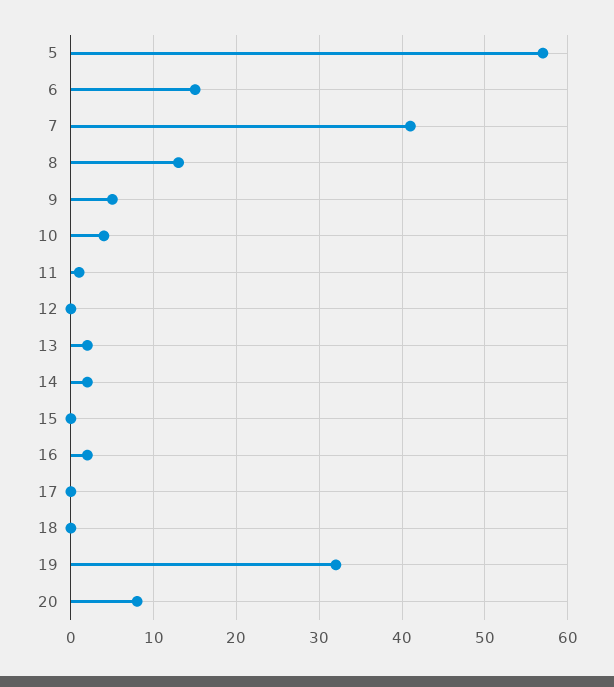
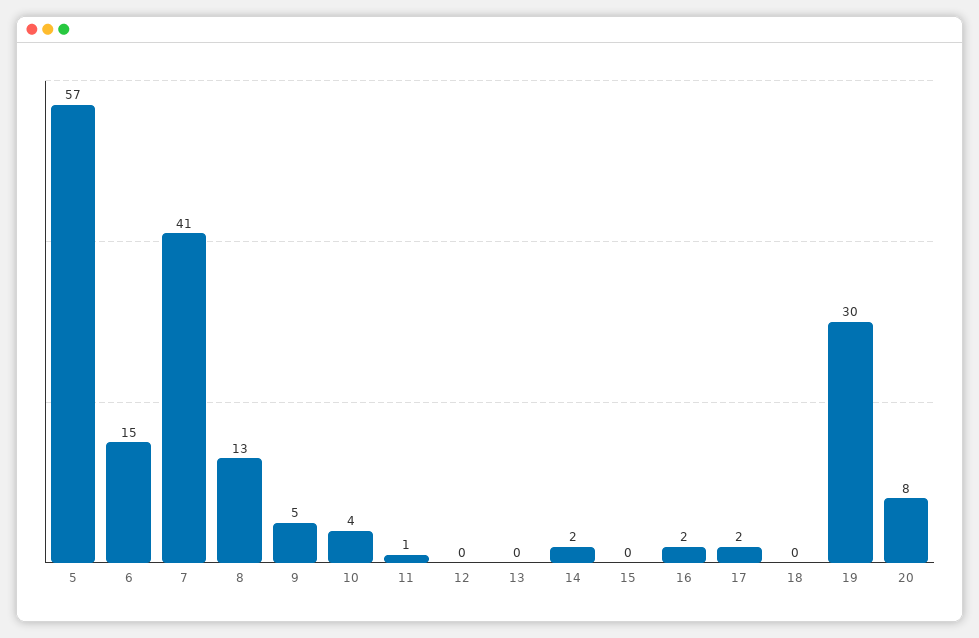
13: 2 -> 0
17: 0 -> 2
19: 32 -> 30

